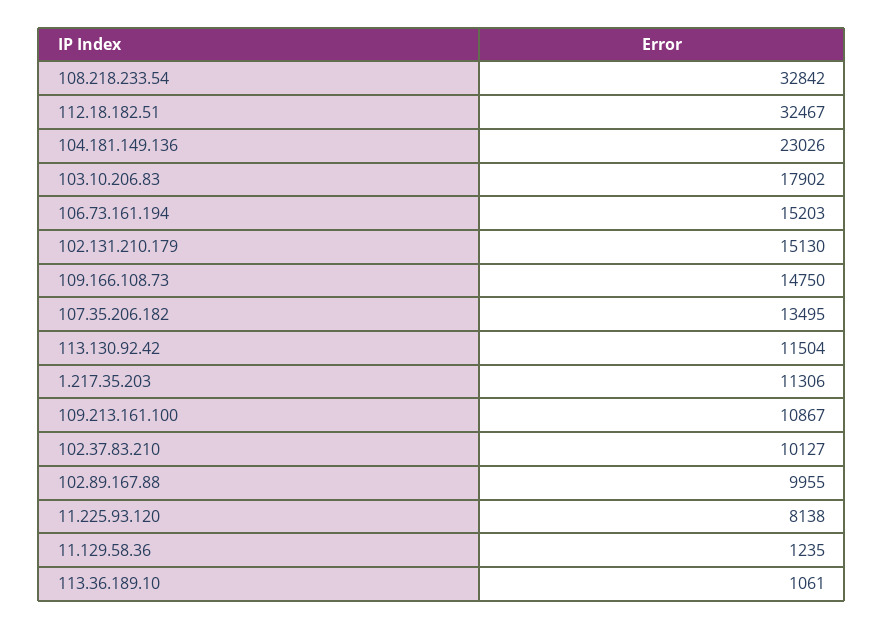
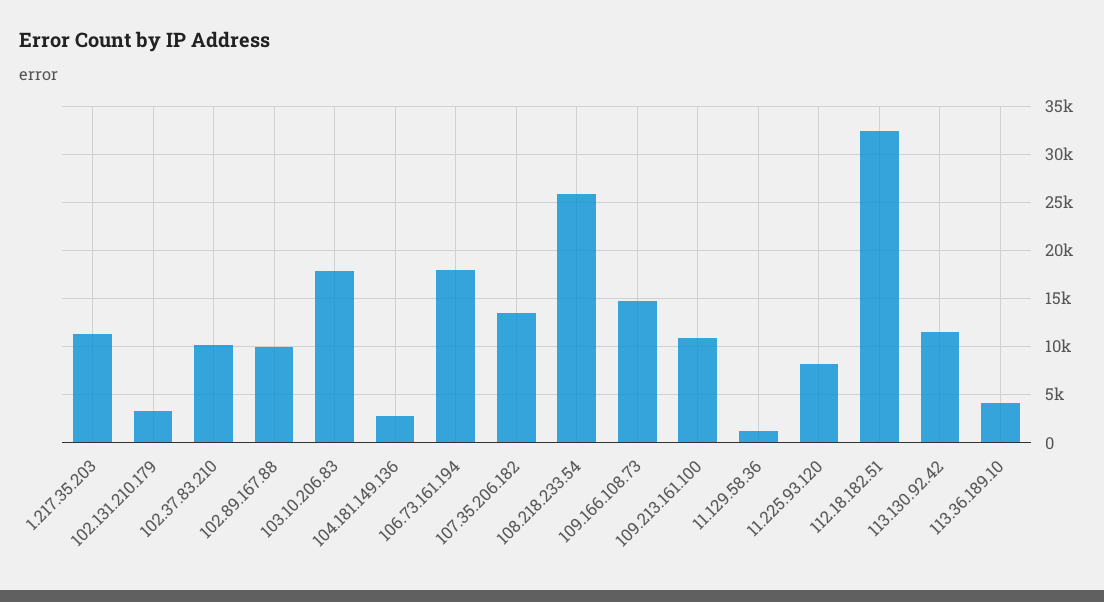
108.218.233.54: 32842 -> 26000
104.181.149.136: 23026 -> 3000
106.73.161.194: 15203 -> 18000
102.131.210.179: 15130 -> 3000
113.36.189.10: 1061 -> 4000

